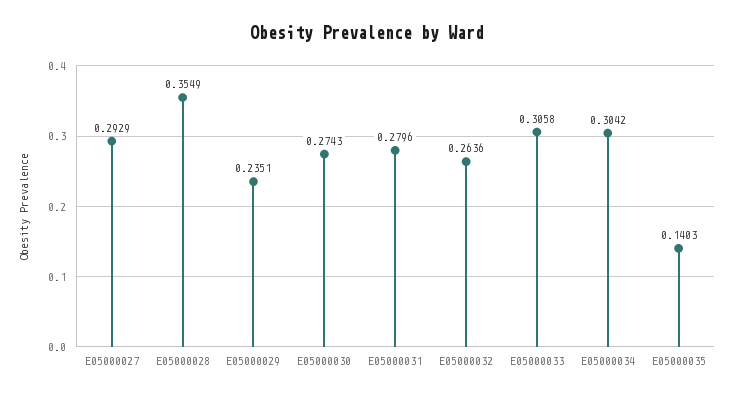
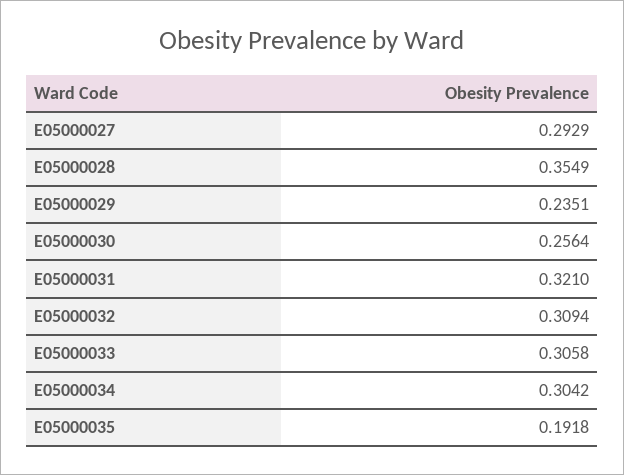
E05000030: 0.2743 -> 0.2564
E05000031: 0.2796 -> 0.321
E05000032: 0.2636 -> 0.3094
E05000035: 0.1403 -> 0.1918

